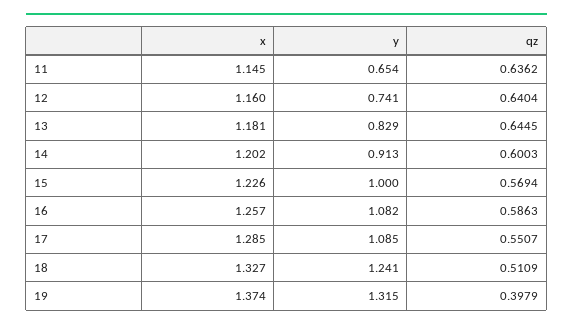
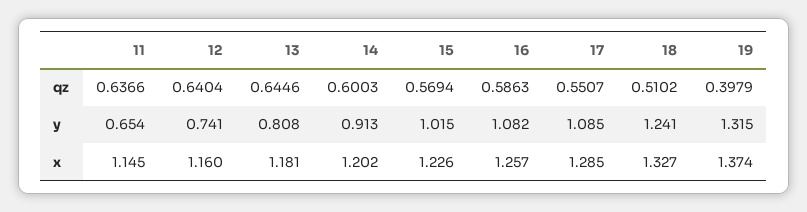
qz, 11: 0.6362 -> 0.6366
y, 13: 0.829 -> 0.808
qz, 13: 0.6445 -> 0.6446
y, 15: 1 -> 1.015
qz, 18: 0.5109 -> 0.5102

